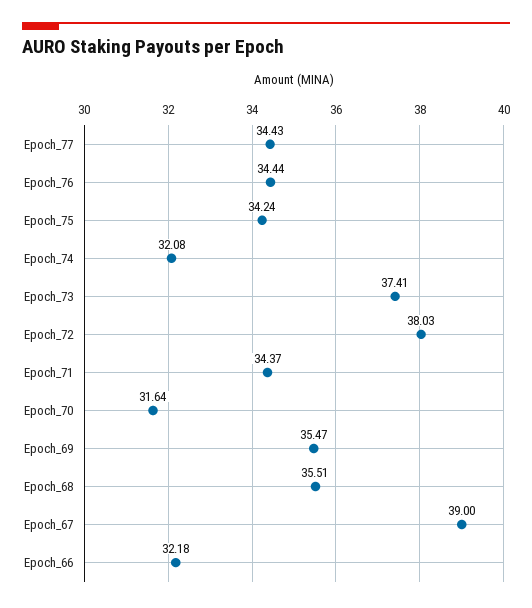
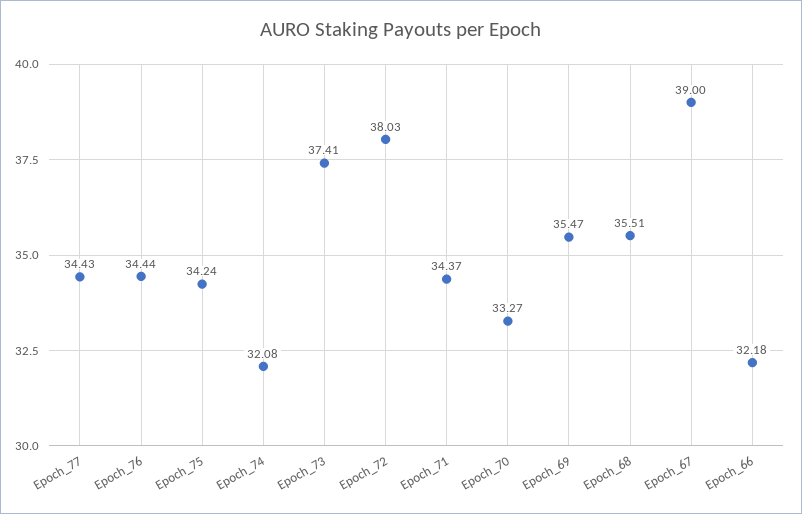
Epoch_70: 31.64 -> 33.27

